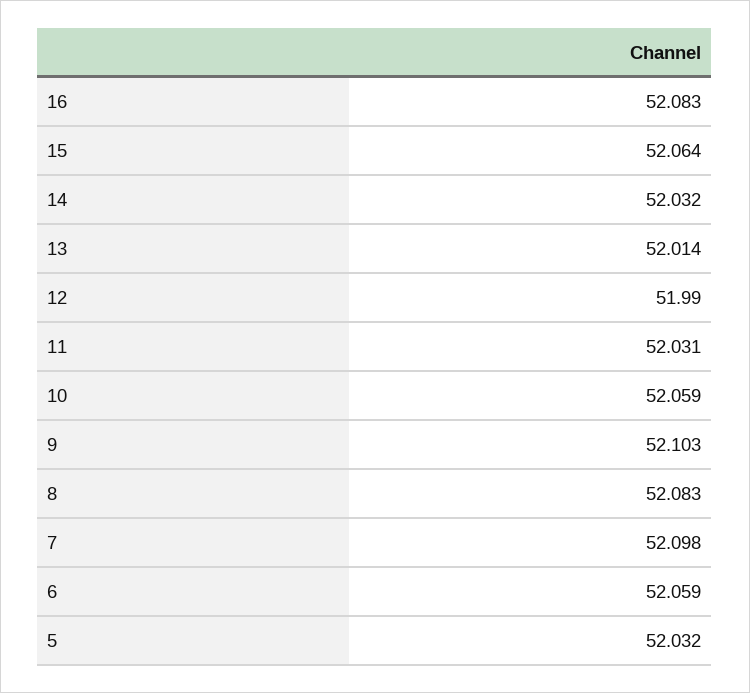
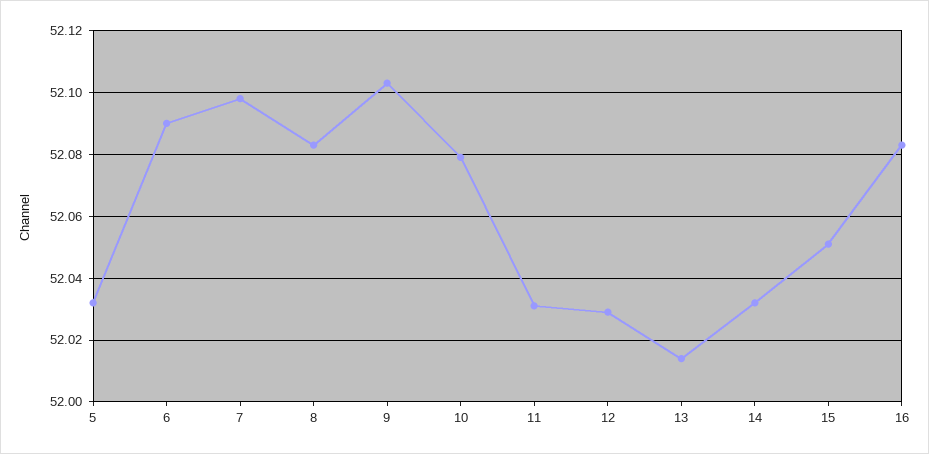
15: 52.064 -> 52.05
12: 51.99 -> 52.03
10: 52.059 -> 52.08
6: 52.059 -> 52.09

